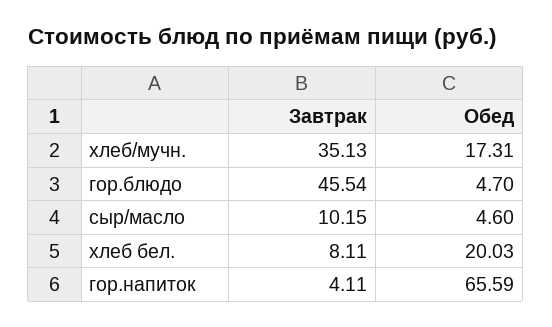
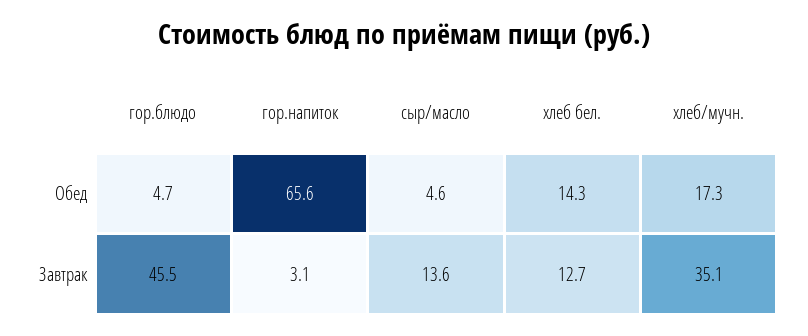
Завтрак, сыр/масло: 10.15 -> 13.6
Завтрак, хлеб бел.: 8.11 -> 12.7
Обед, хлеб бел.: 20.03 -> 14.3
Завтрак, гор.напиток: 4.11 -> 3.1

